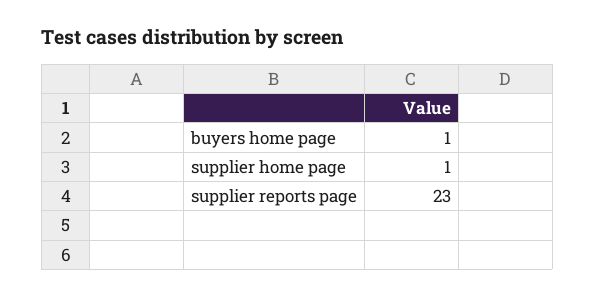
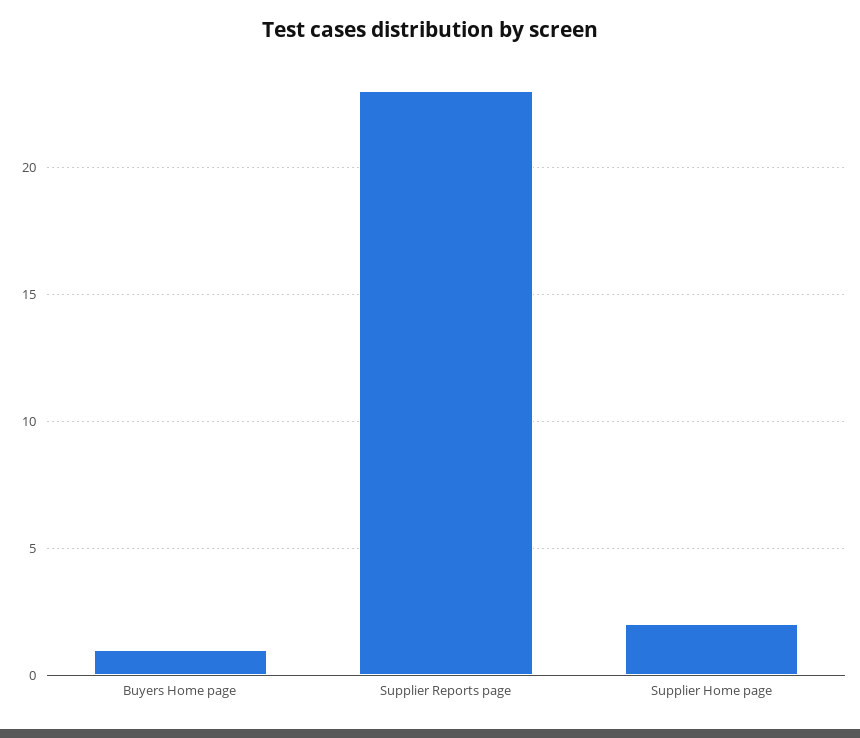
supplier home page: 1 -> 2

